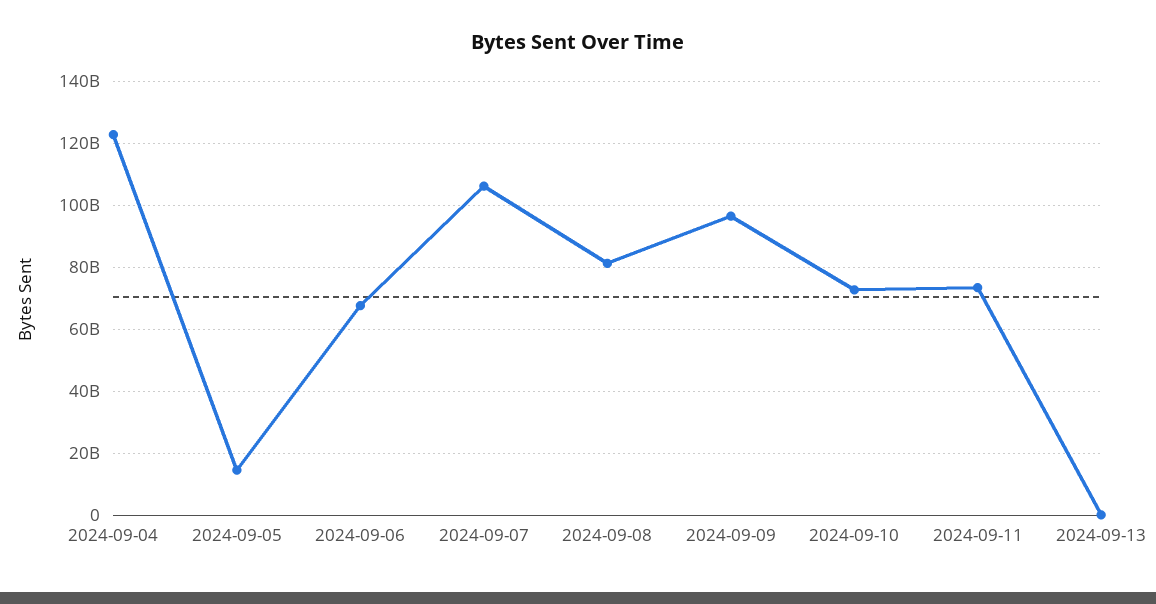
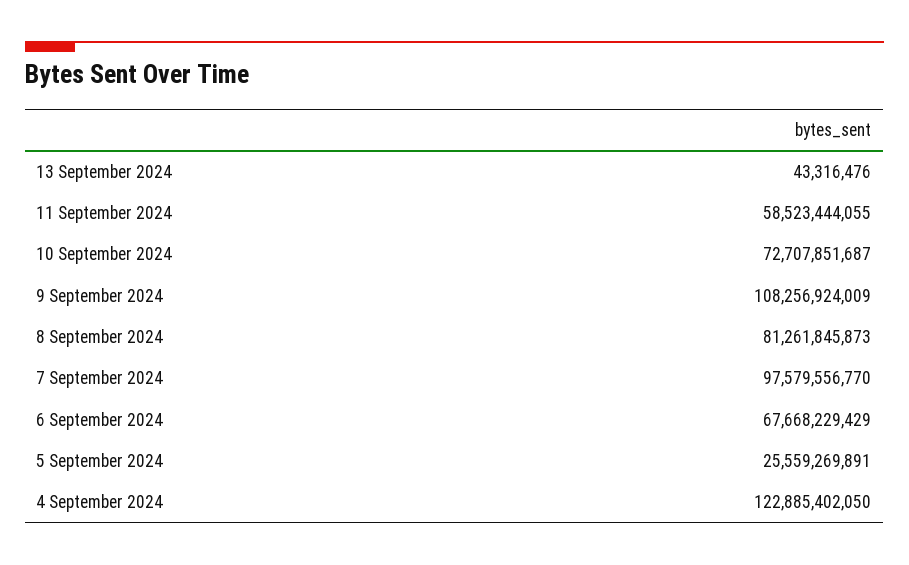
2024-09-05: 14000000000 -> 25559269891
2024-09-07: 106000000000 -> 97579556770
2024-09-09: 96000000000 -> 108256924009
2024-09-11: 74000000000 -> 58523444055

